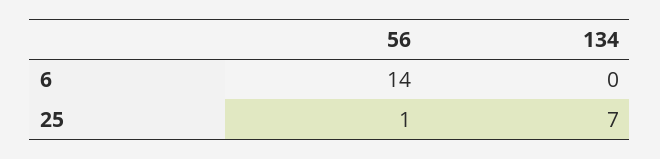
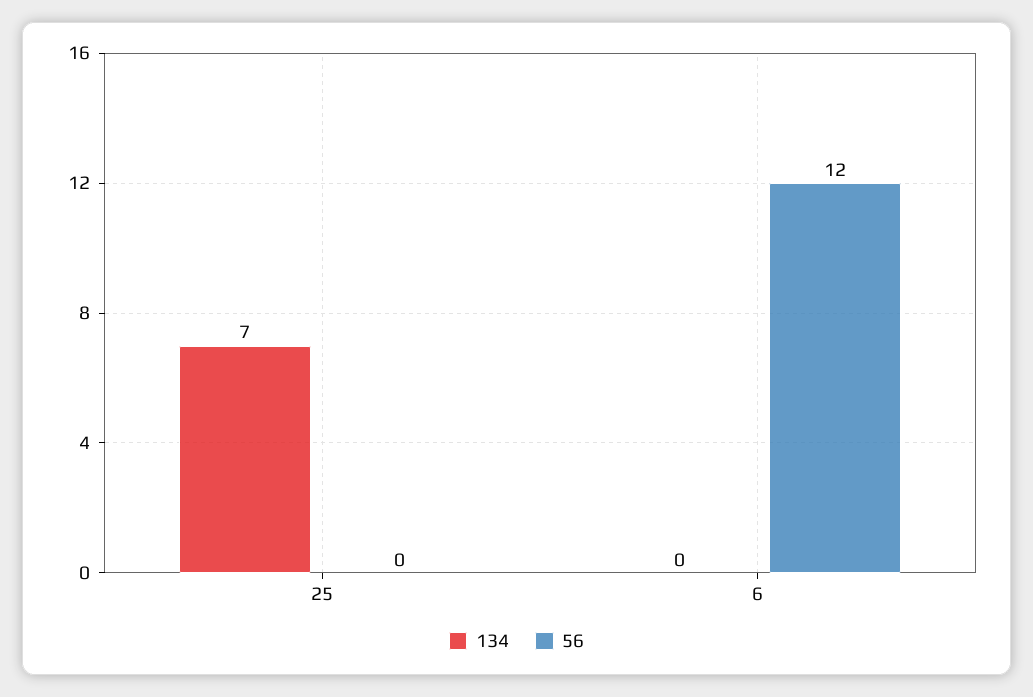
56, 6: 14 -> 12
56, 25: 1 -> 0

